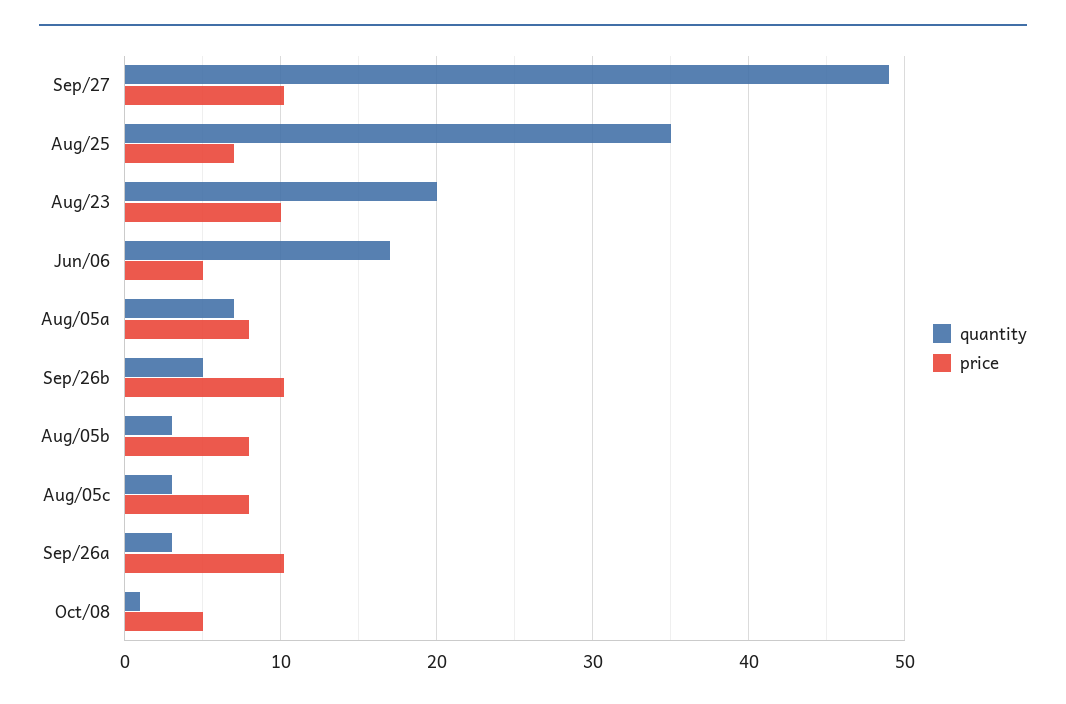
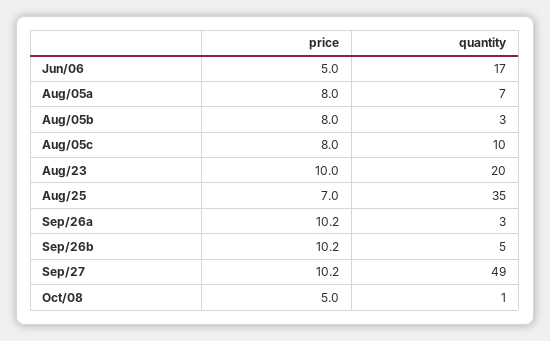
quantity, Aug/05c: 3 -> 10

